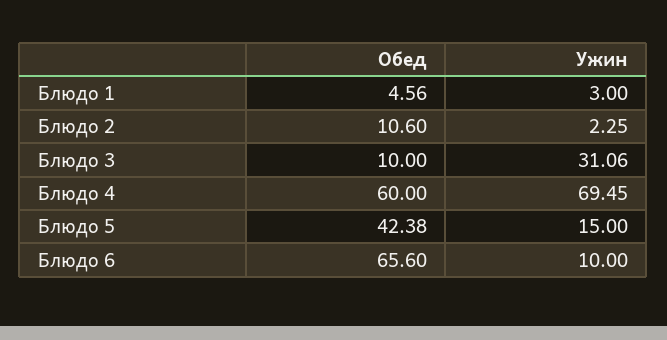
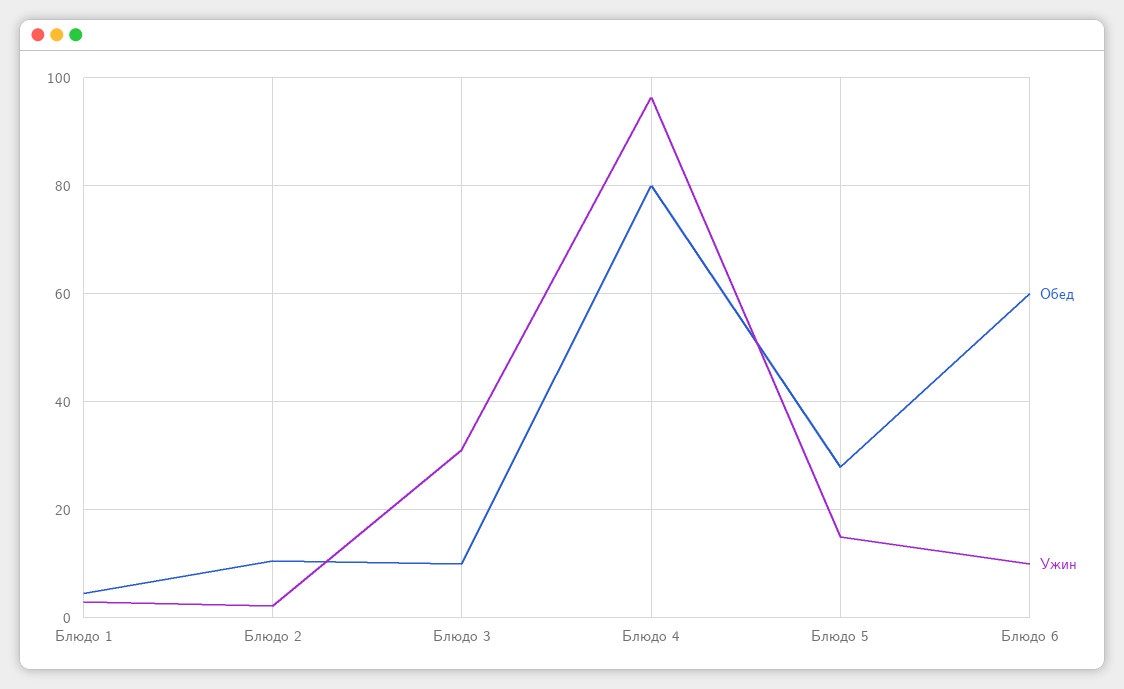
Обед, Блюдо 4: 60 -> 80
Ужин, Блюдо 4: 69.45 -> 96
Обед, Блюдо 5: 42.38 -> 28
Обед, Блюдо 6: 65.6 -> 60

